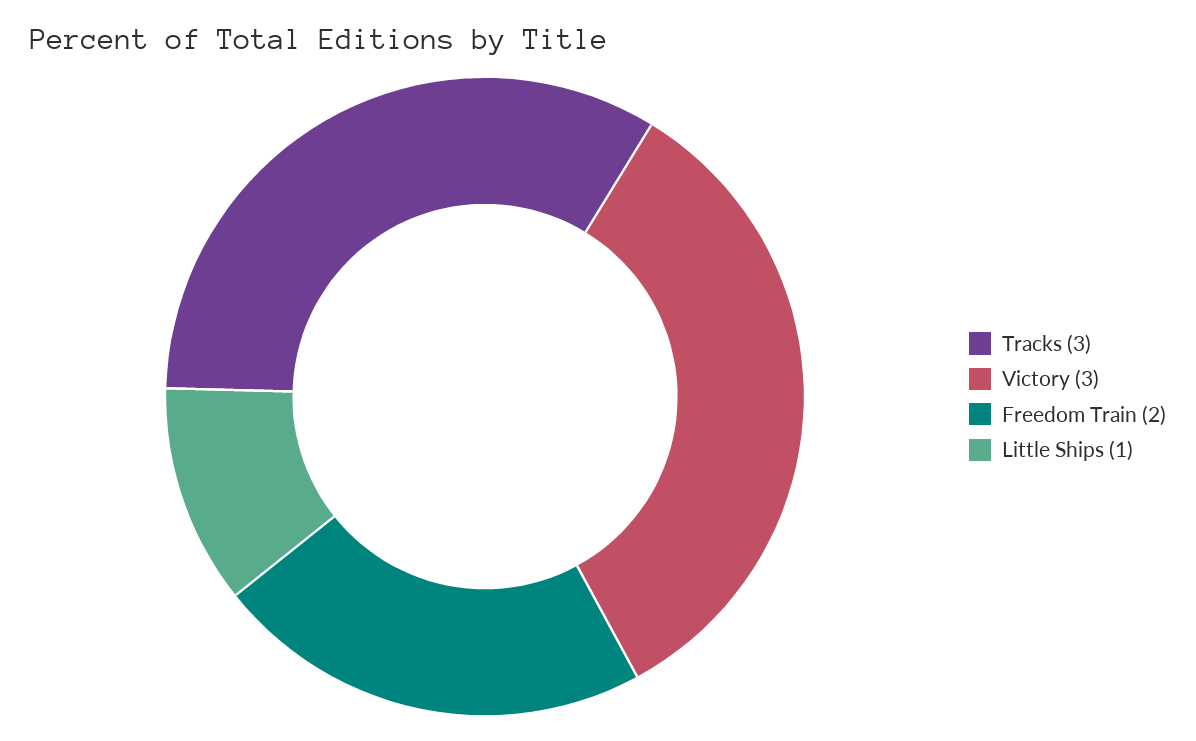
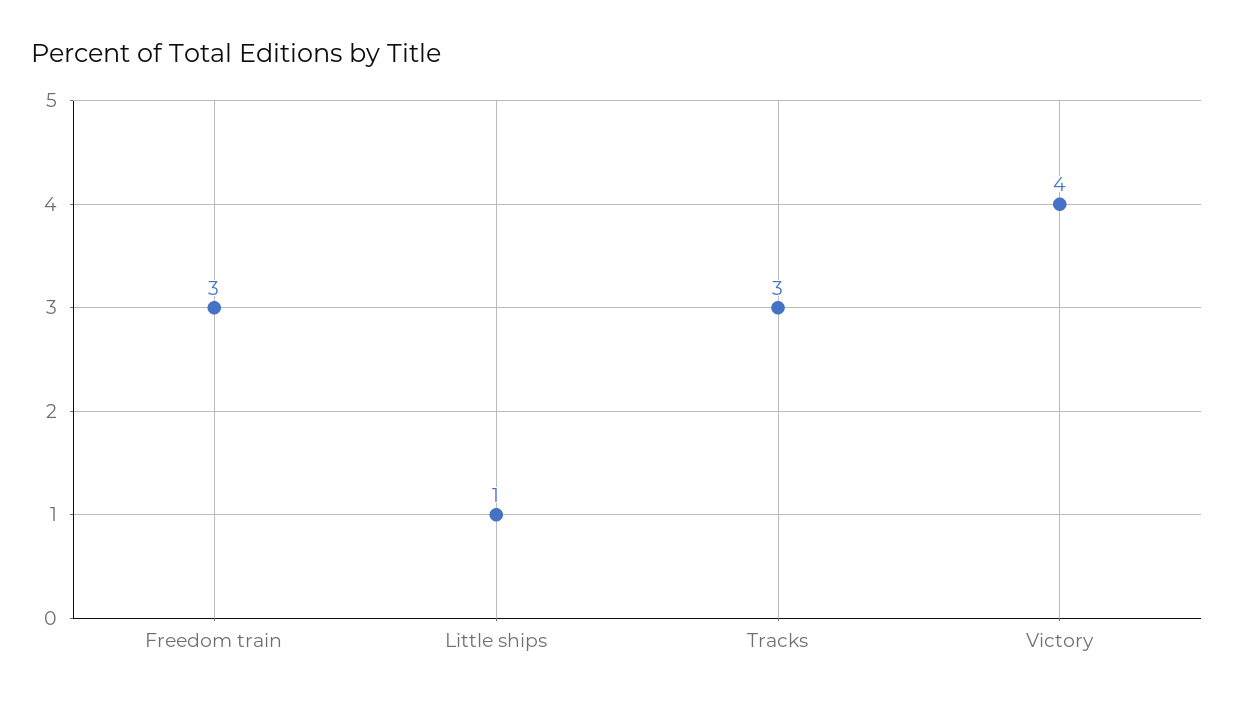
Victory: 3 -> 4
Freedom Train: 2 -> 3

